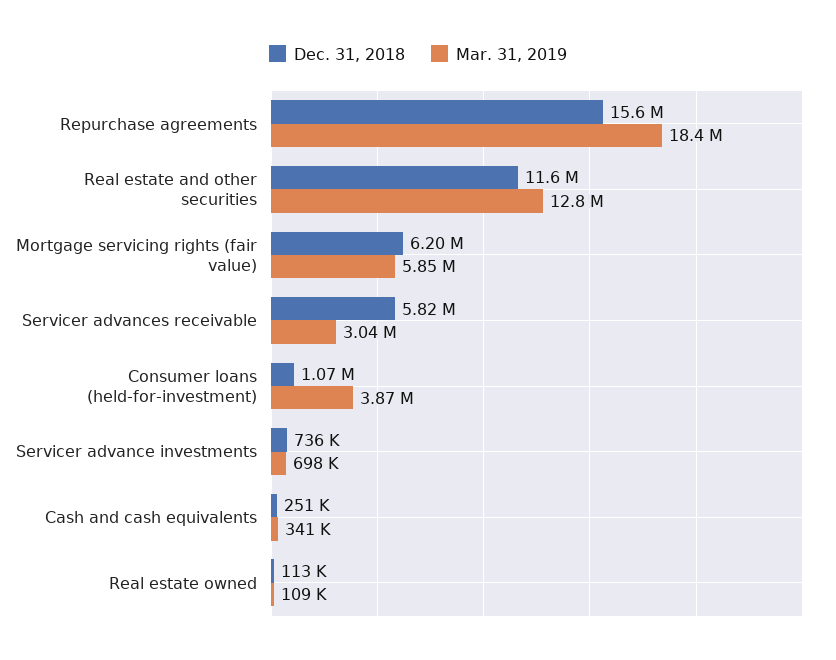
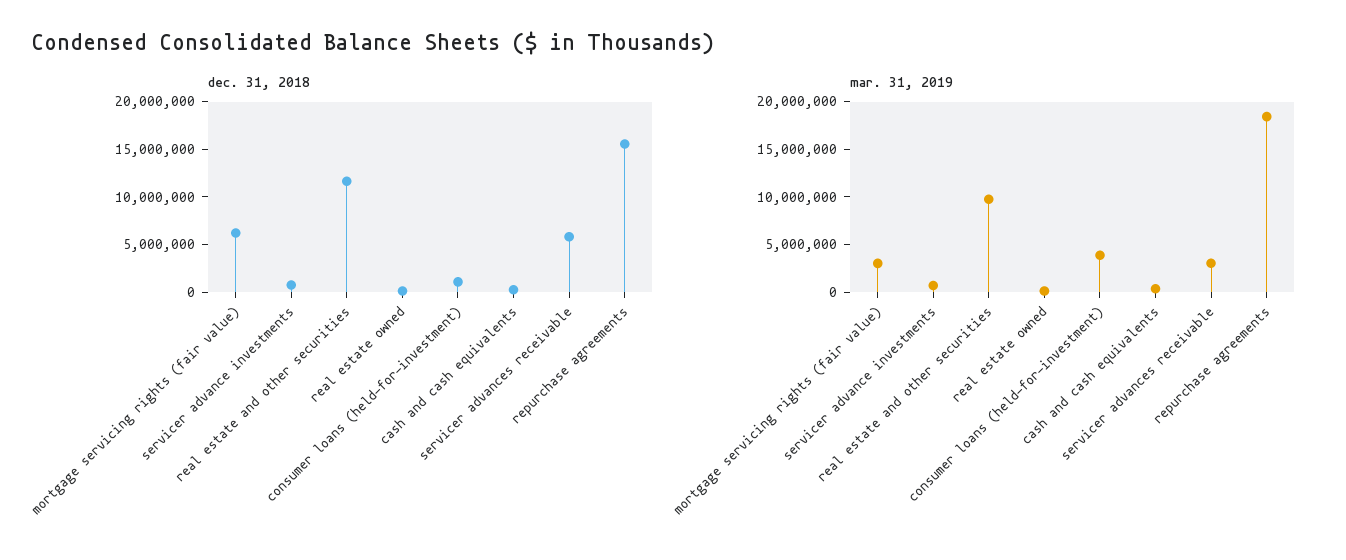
Mar. 31, 2019, Real estate and other securities: 12800000 -> 10000000
Mar. 31, 2019, Mortgage servicing rights (fair value): 5850000 -> 3000000

